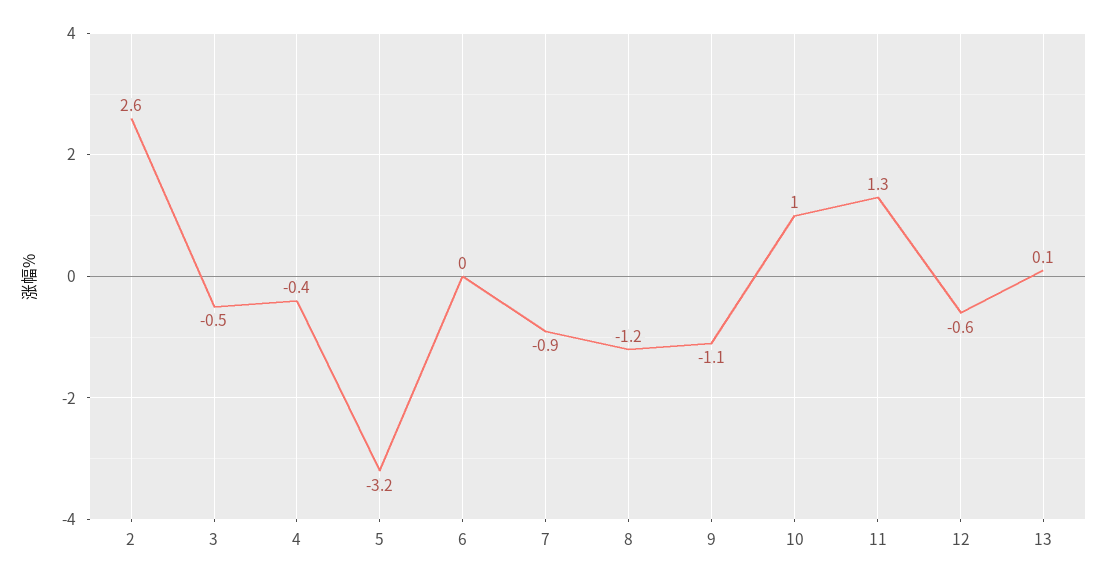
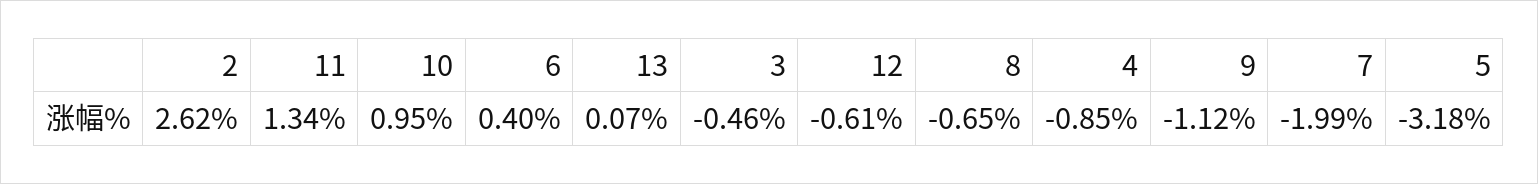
4: -0.4 -> -0.85
6: 0 -> 0.4
7: -0.9 -> -1.99
8: -1.2 -> -0.65

